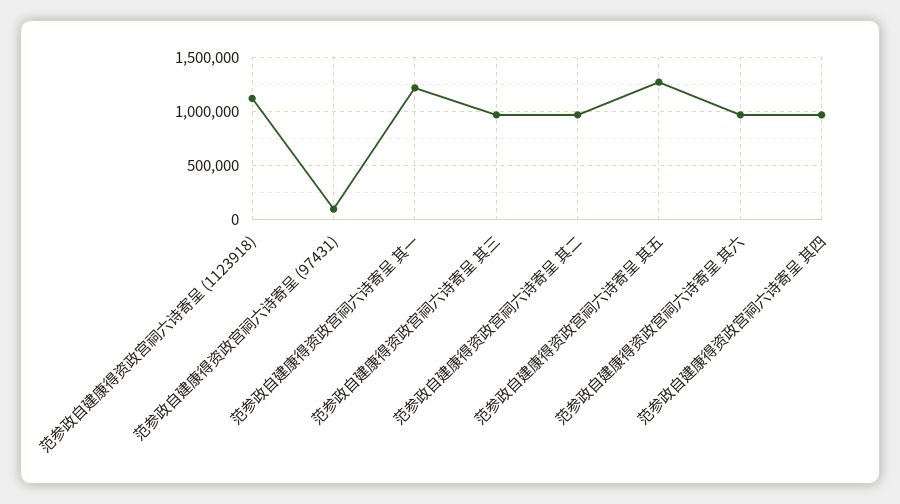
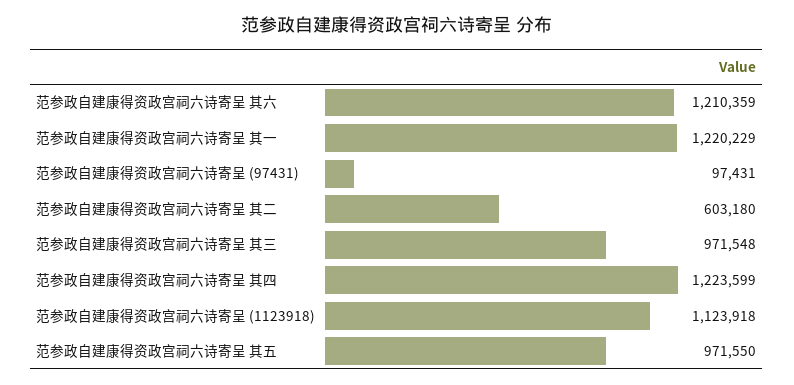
范参政自建康得资政宫祠六诗寄呈 其二: 1000000 -> 603180
范参政自建康得资政宫祠六诗寄呈 其五: 1300000 -> 971550
范参政自建康得资政宫祠六诗寄呈 其六: 1000000 -> 1210359
范参政自建康得资政宫祠六诗寄呈 其四: 1000000 -> 1223599

